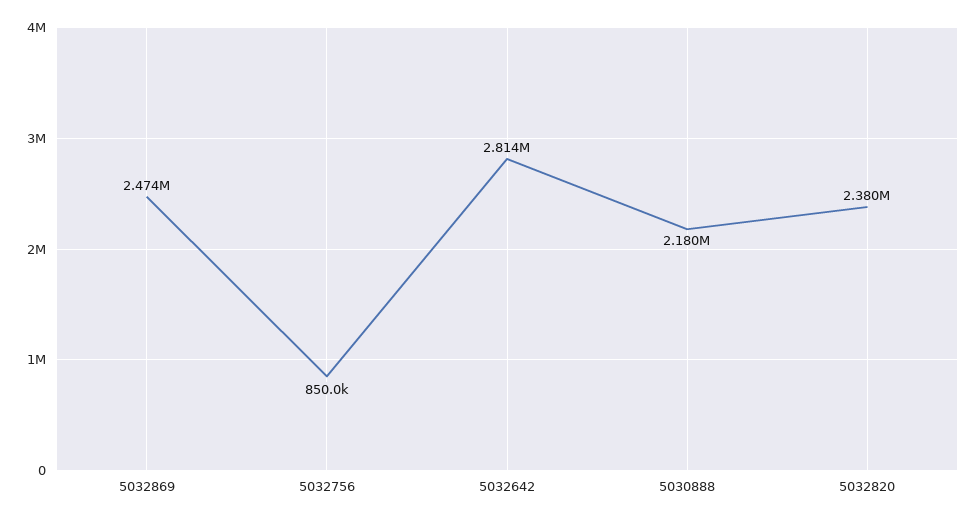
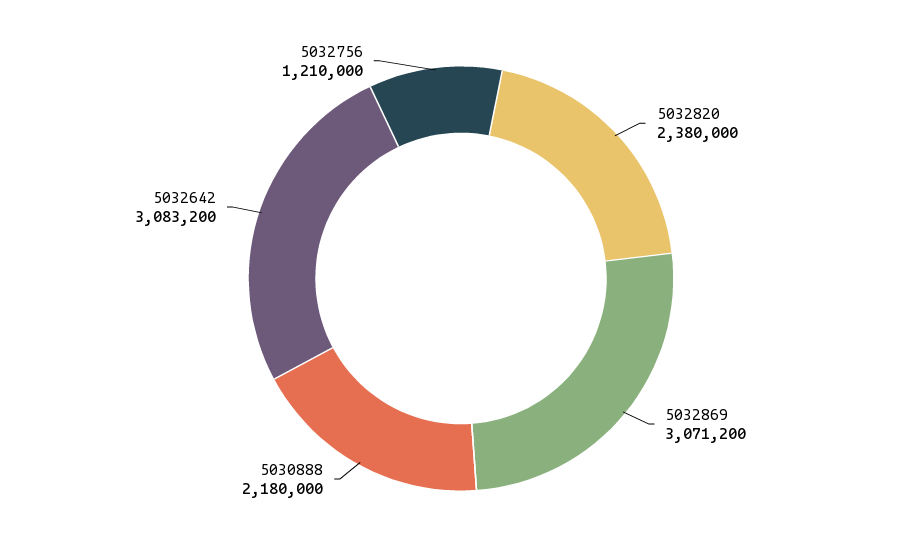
5032869: 2474000 -> 3071200
5032756: 850000 -> 1210000
5032642: 2814000 -> 3083200

